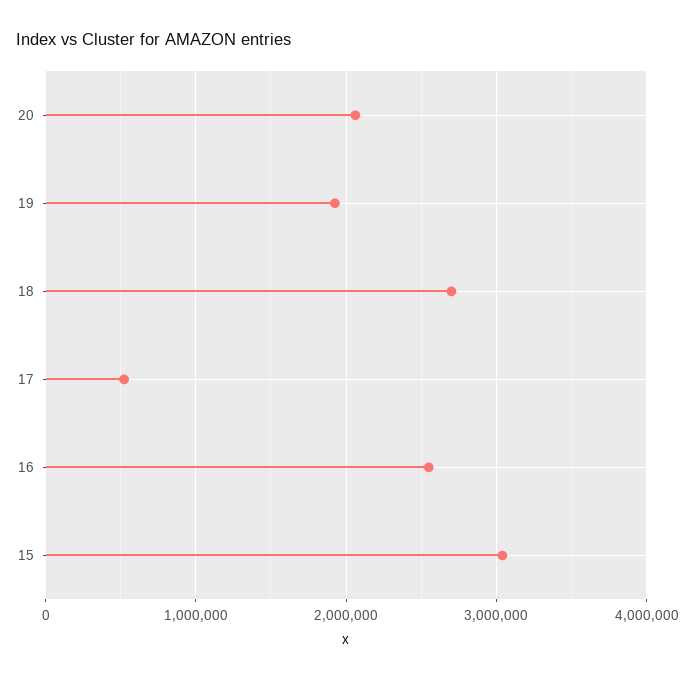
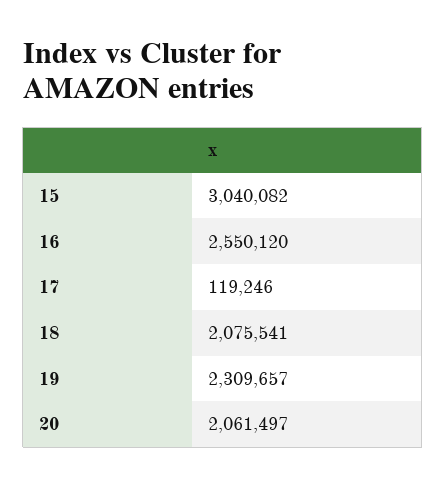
19: 1900000 -> 2309657
18: 2700000 -> 2075541
17: 500000 -> 119246

